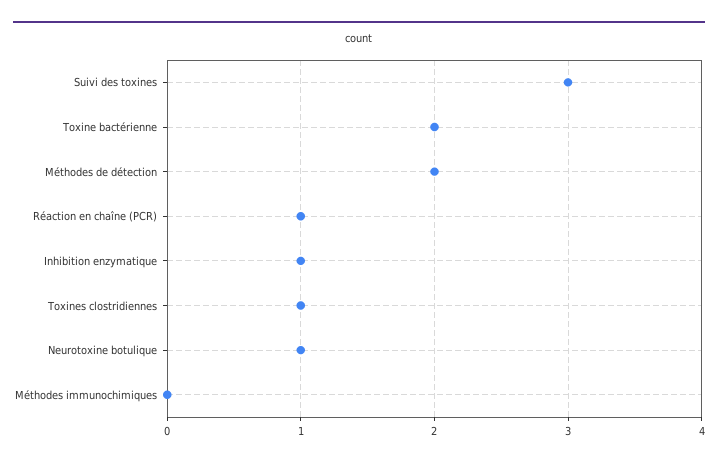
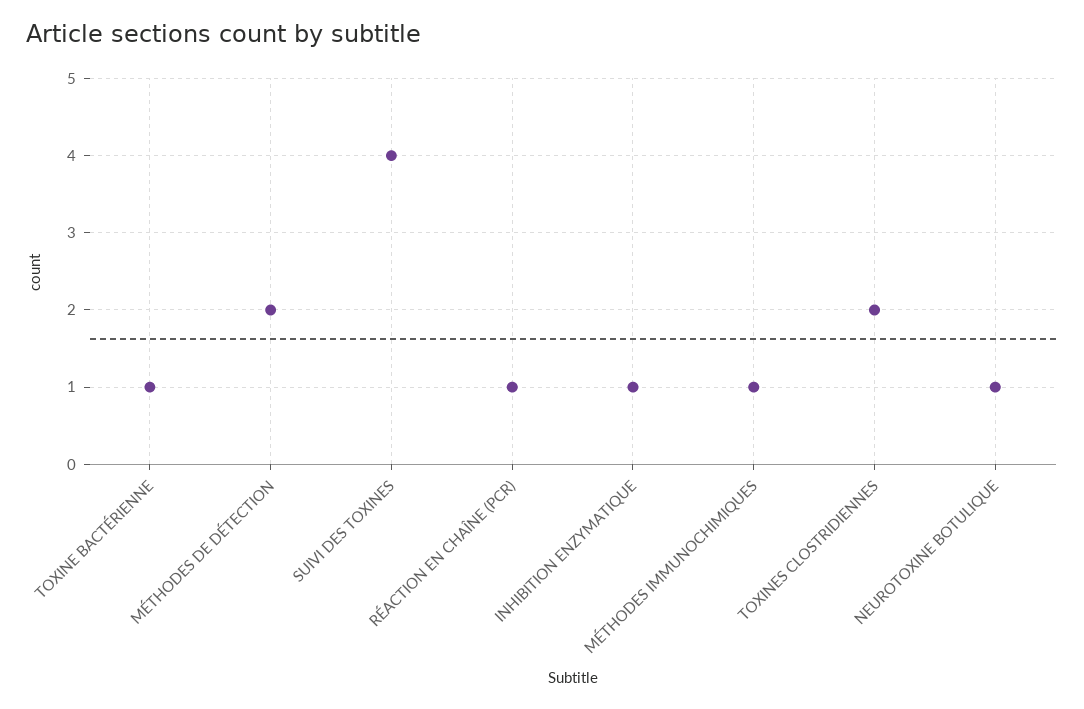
Suivi des toxines: 3 -> 4
Toxine bactérienne: 2 -> 1
Toxines clostridiennes: 1 -> 2
Méthodes immunochimiques: 0 -> 1

